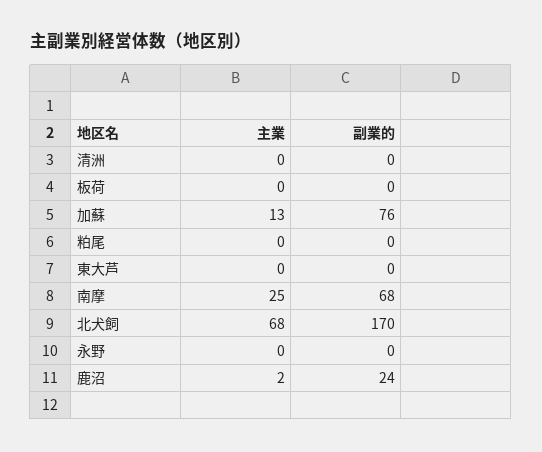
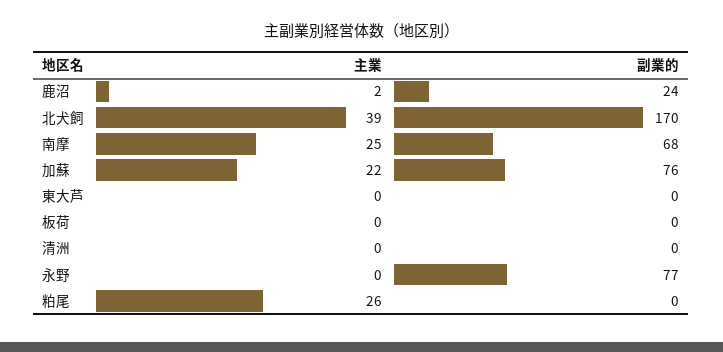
主業, 加蘇: 13 -> 22
主業, 粕尾: 0 -> 26
主業, 北犬飼: 68 -> 39
副業的, 永野: 0 -> 77

